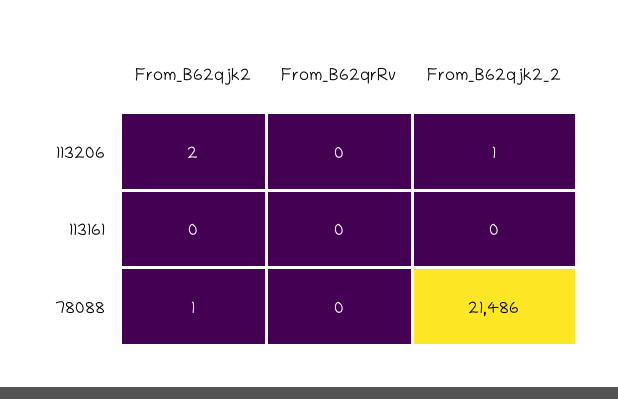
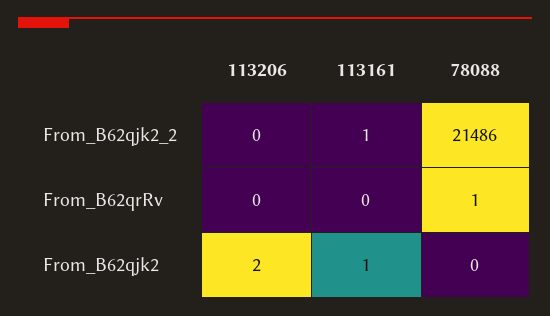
From_B62qjk2_2, 113206: 1 -> 0
From_B62qjk2, 113161: 0 -> 1
From_B62qjk2_2, 113161: 0 -> 1
From_B62qjk2, 78088: 1 -> 0
From_B62qrRv, 78088: 0 -> 1

